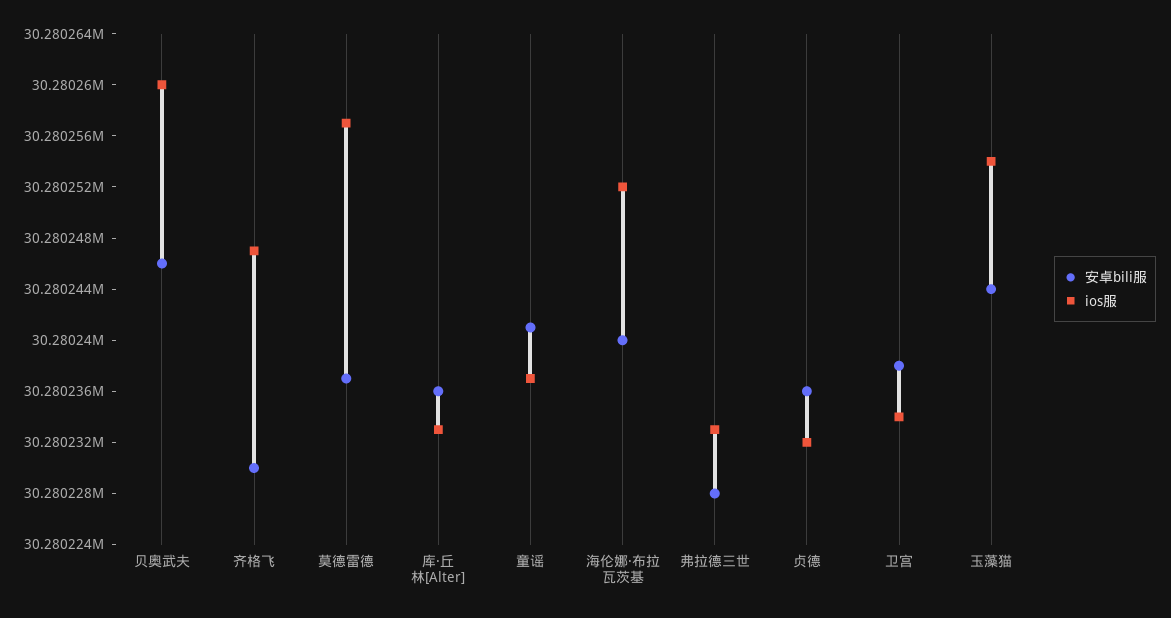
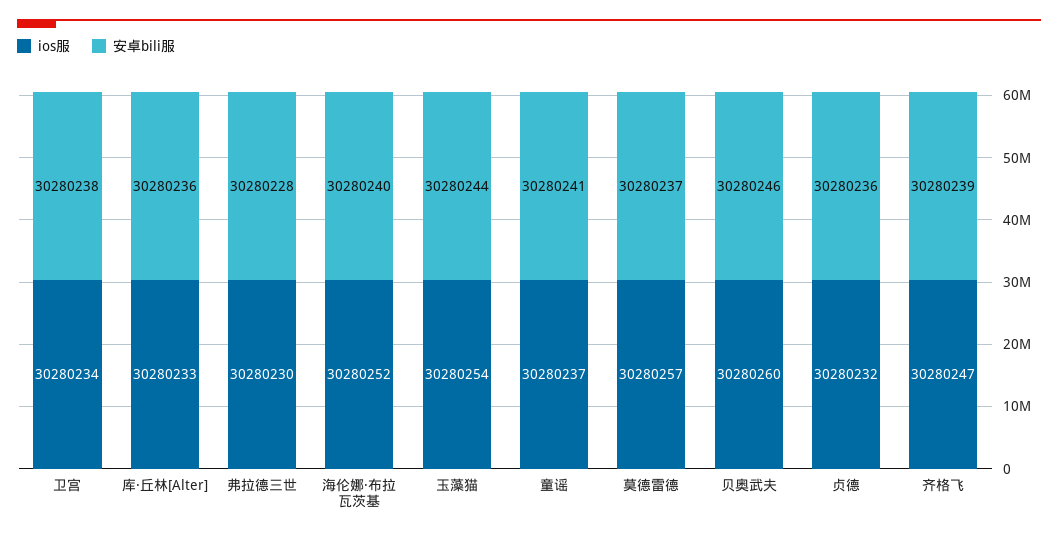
安卓bili服, 齐格飞: 30280230 -> 30280239
ios服, 弗拉德三世: 30280233 -> 30280230

